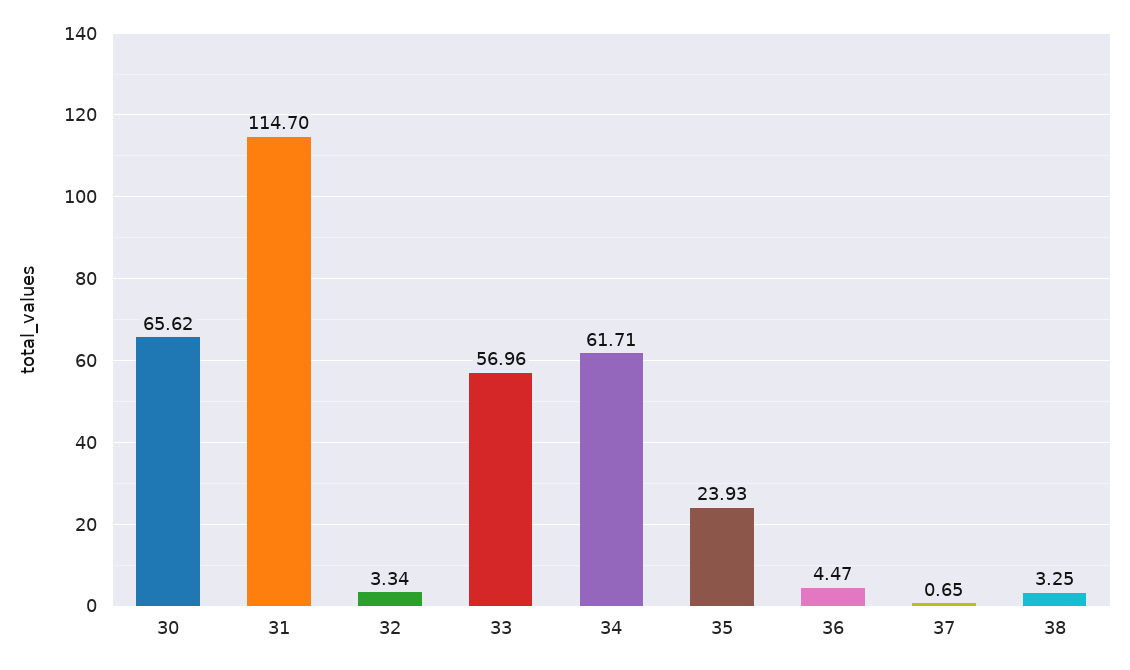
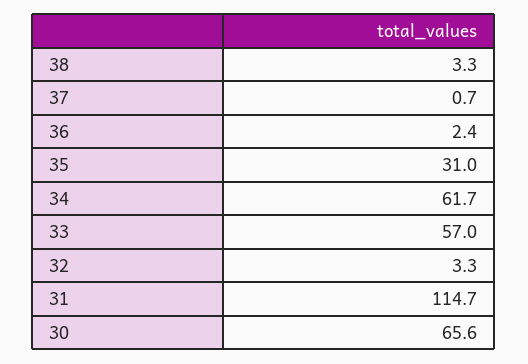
35: 23.93 -> 31
36: 4.47 -> 2.4

